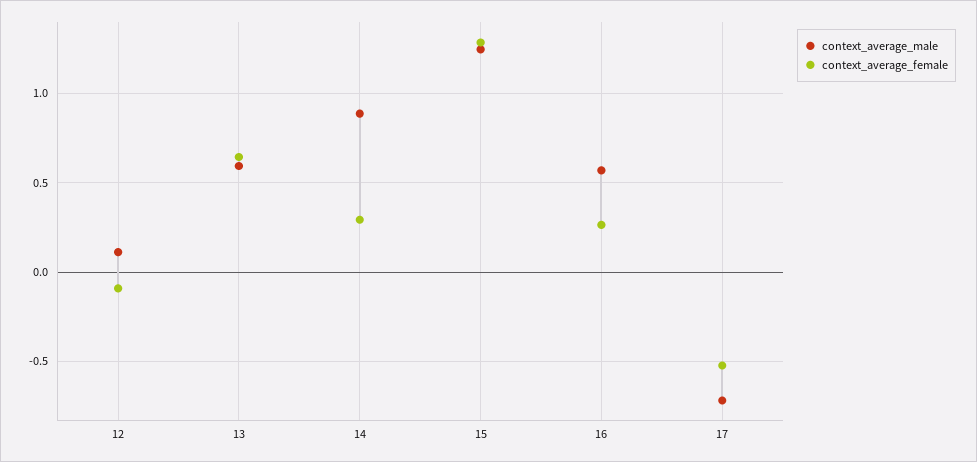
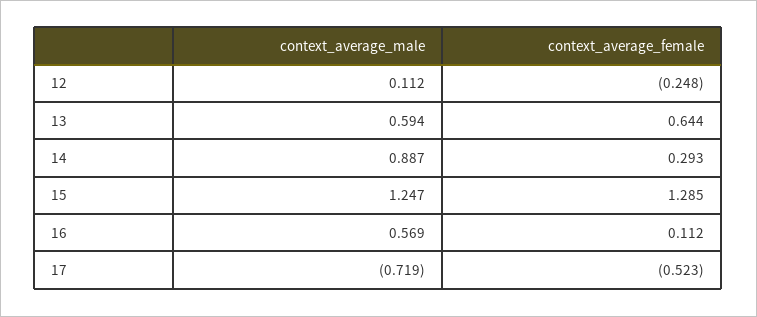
context_average_female, 12: -0.1 -> -0.248
context_average_female, 16: 0.25 -> 0.112

